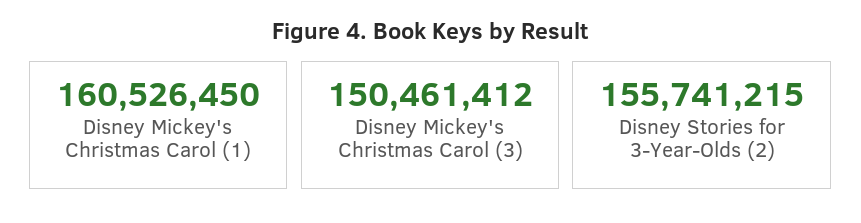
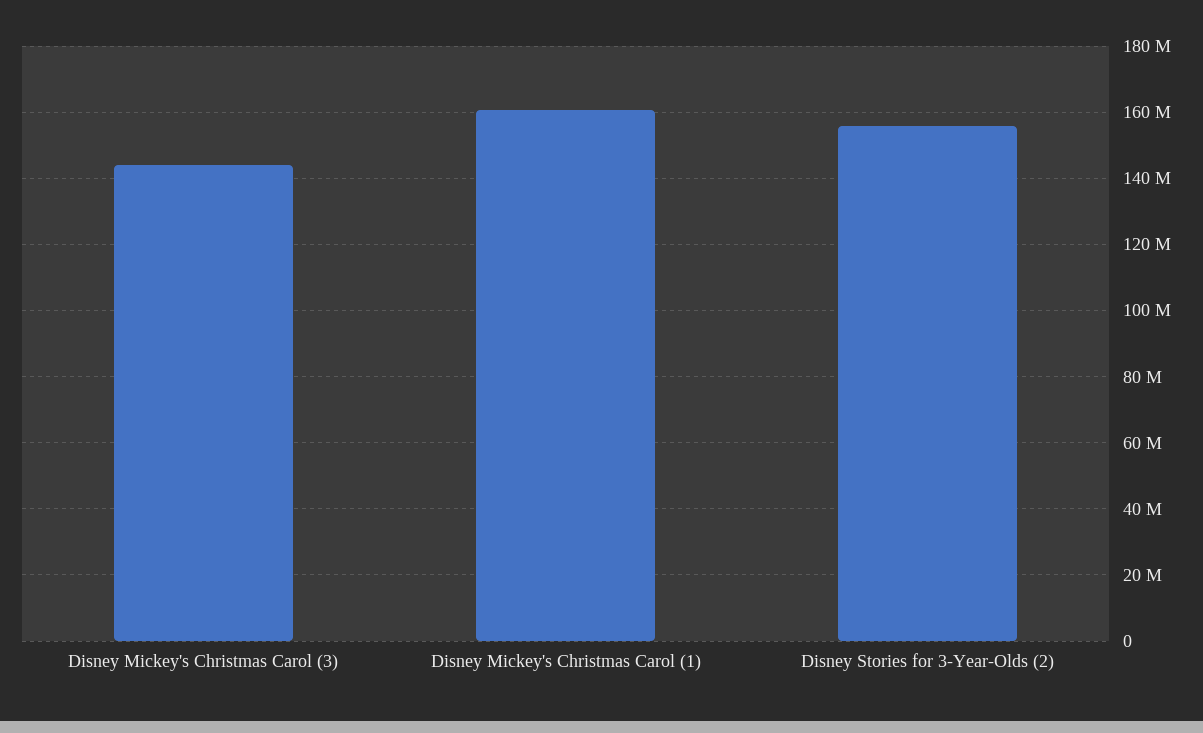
Disney Mickey's Christmas Carol (3): 150461412 -> 144000000

